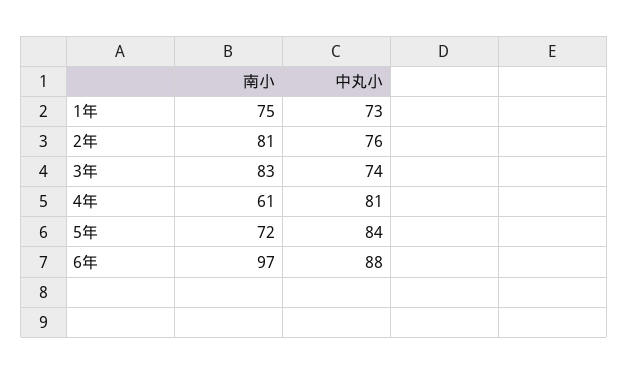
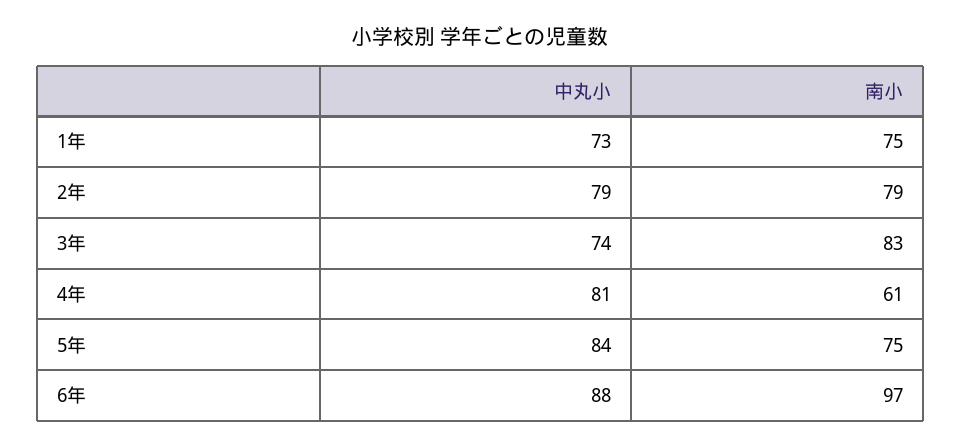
南小, 2年: 81 -> 79
中丸小, 2年: 76 -> 79
南小, 5年: 72 -> 75

